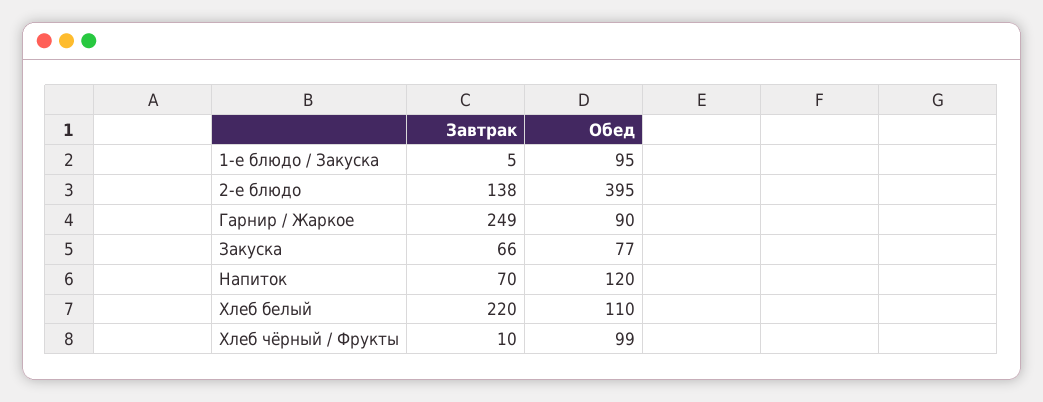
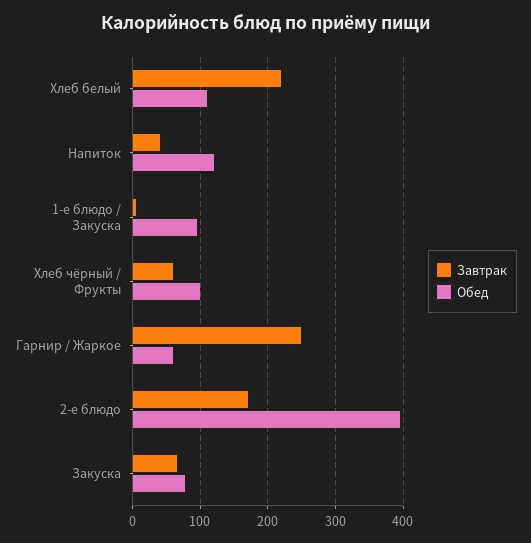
Завтрак, 2-е блюдо: 138 -> 170
Обед, Гарнир / Жаркое: 90 -> 60
Завтрак, Напиток: 70 -> 40
Завтрак, Хлеб чёрный / Фрукты: 10 -> 60

